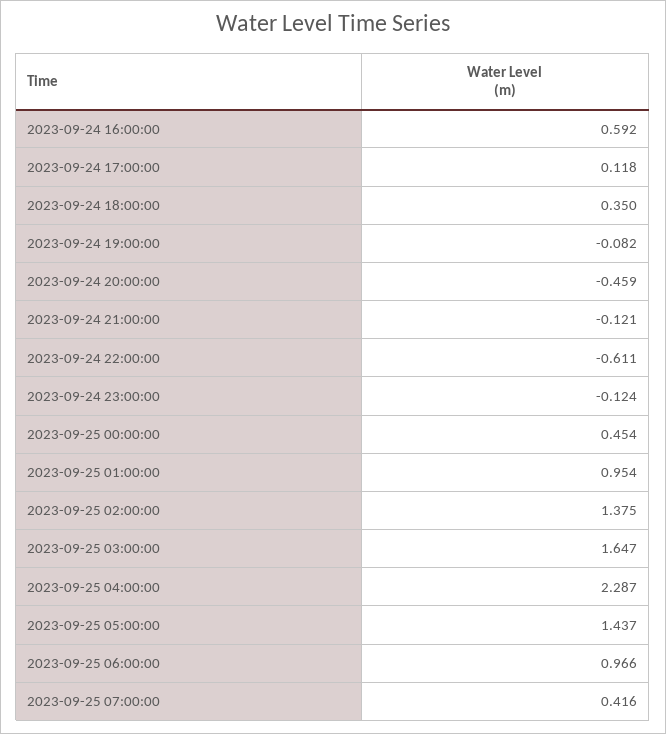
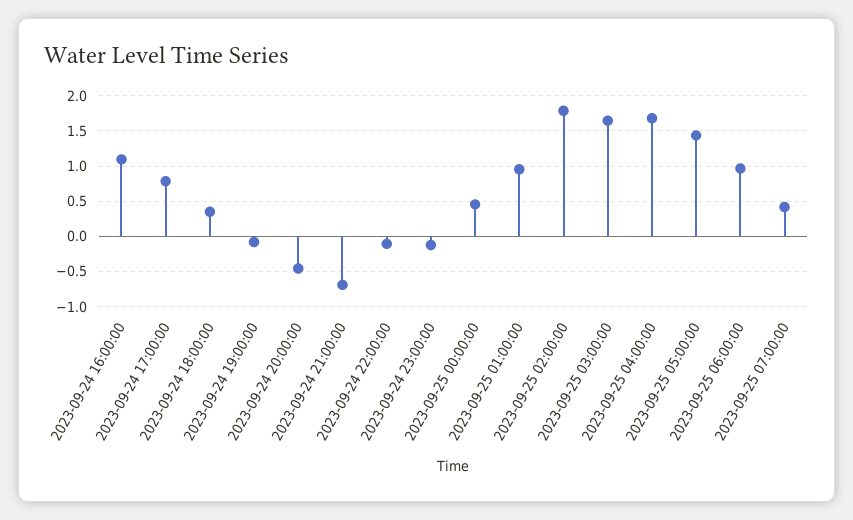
2023-09-24 16:00:00: 0.592 -> 1.1
2023-09-24 17:00:00: 0.118 -> 0.8
2023-09-24 21:00:00: -0.121 -> -0.7
2023-09-24 22:00:00: -0.611 -> -0.1
2023-09-25 02:00:00: 1.375 -> 1.8
2023-09-25 04:00:00: 2.287 -> 1.7

